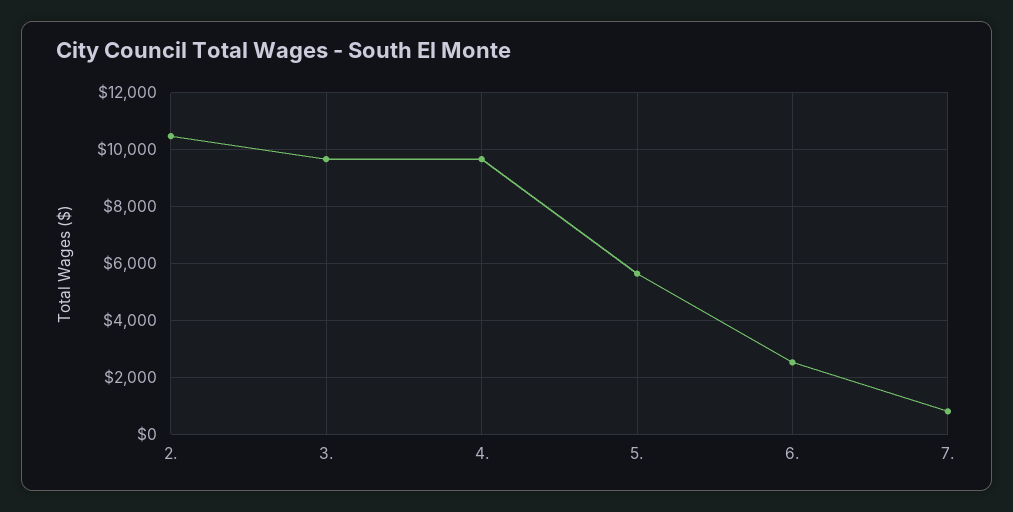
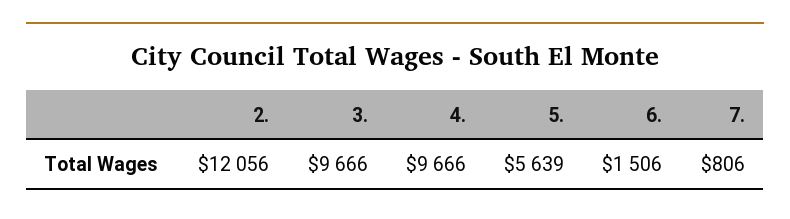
2.: 10500 -> 12056
6.: 2500 -> 1506

